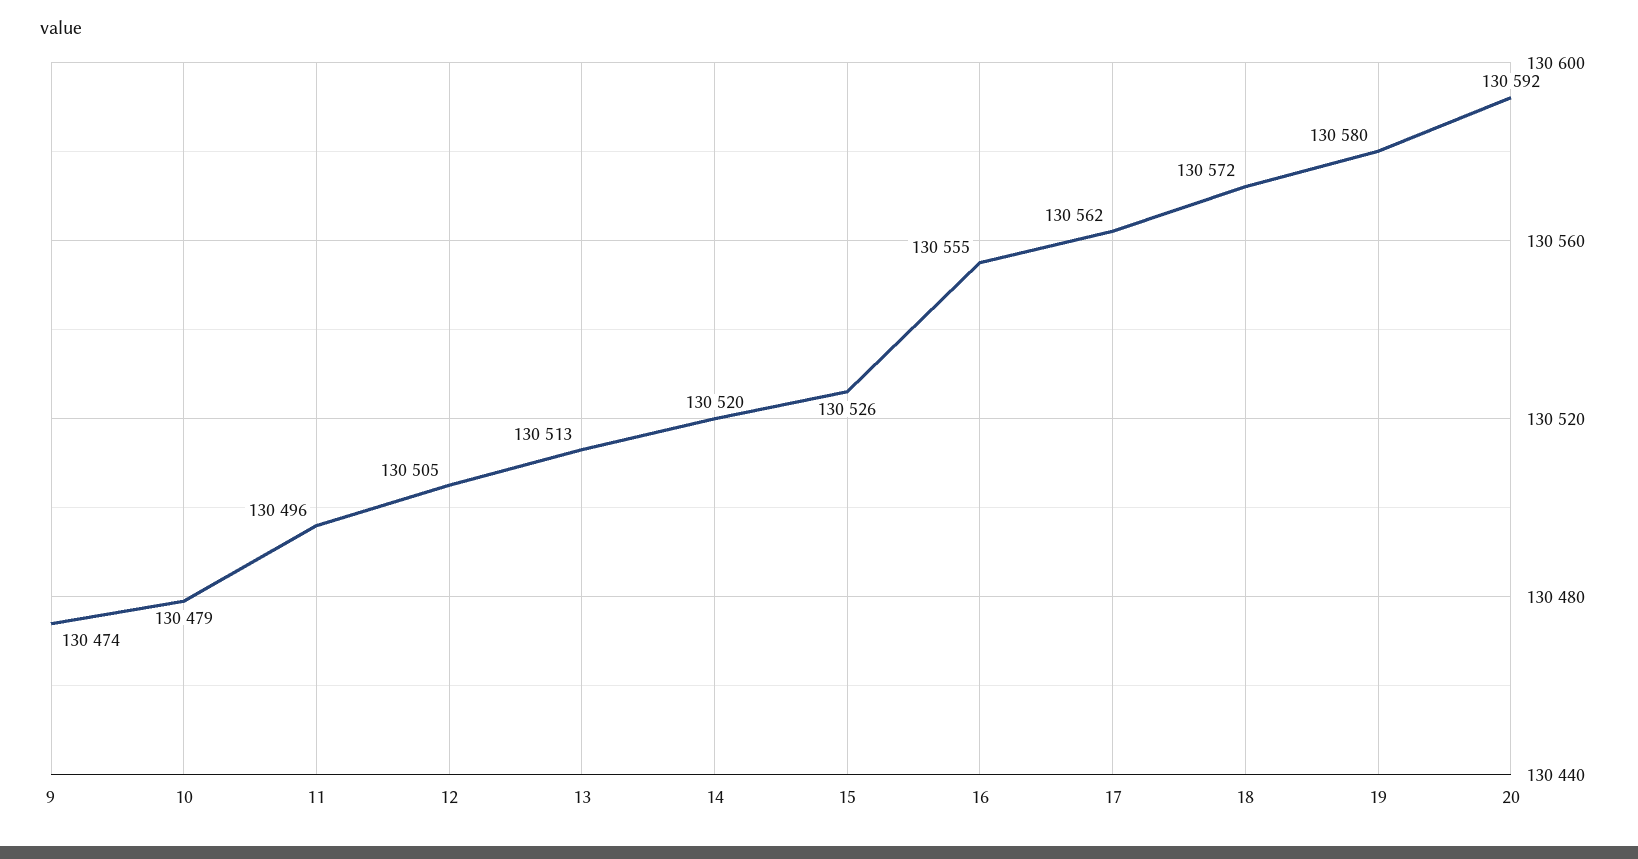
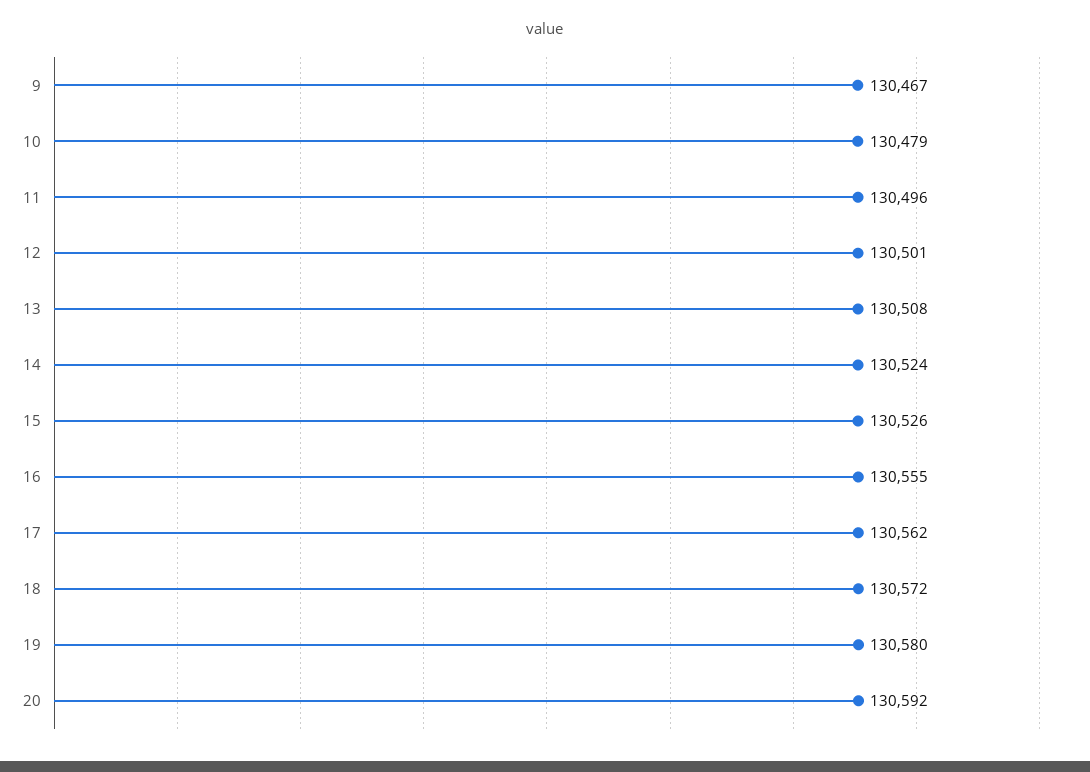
9: 130474 -> 130467
12: 130505 -> 130501
13: 130513 -> 130508
14: 130520 -> 130524

